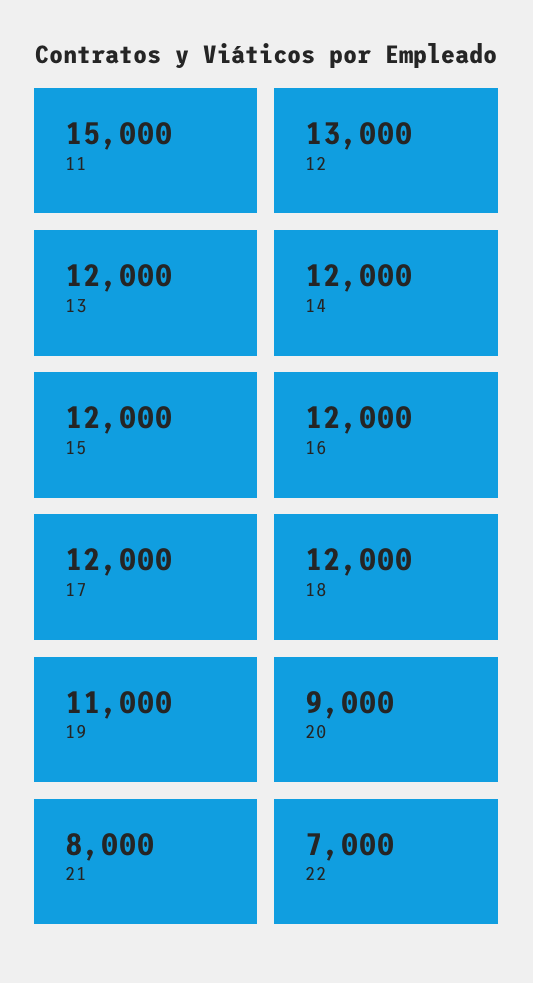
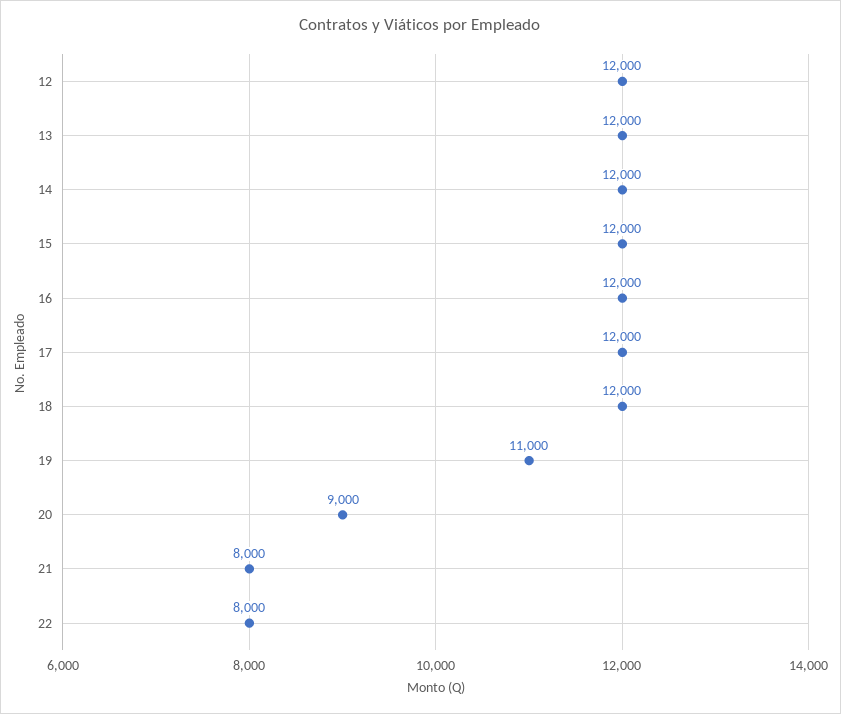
11: 15000 -> none
12: 13000 -> 12000
22: 7000 -> 8000

